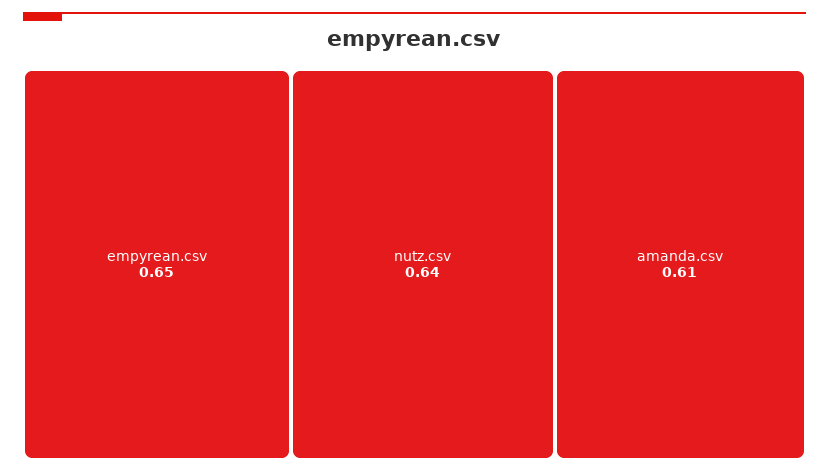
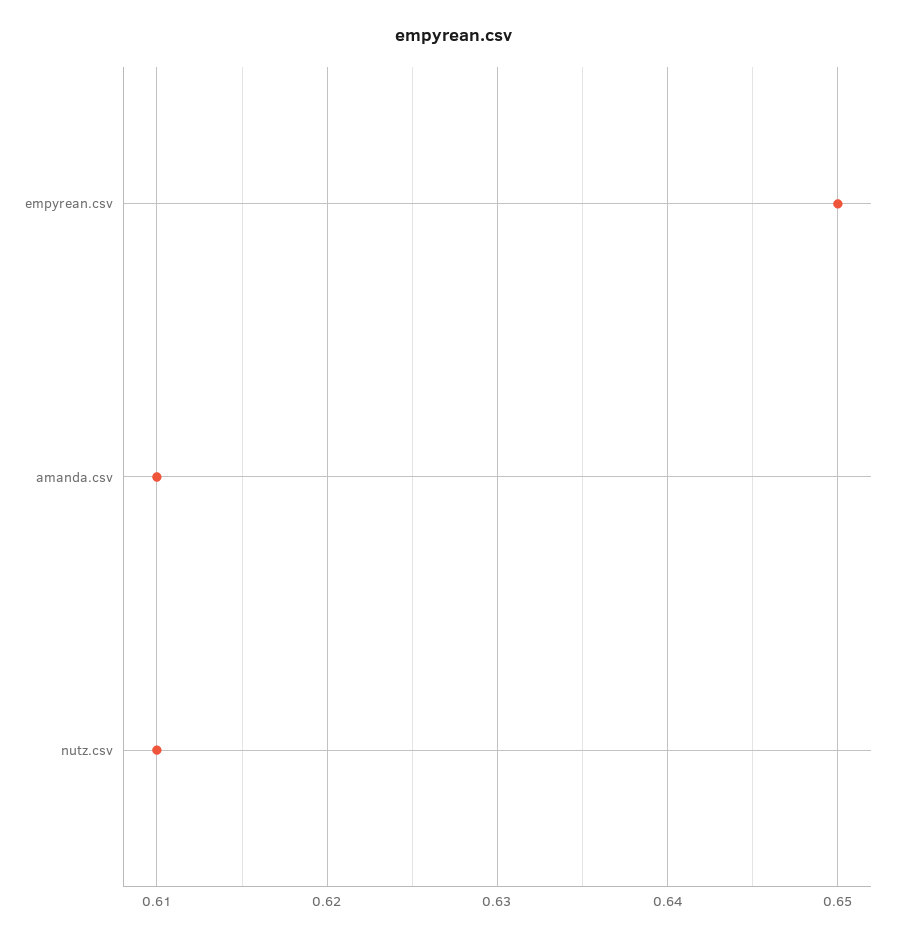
nutz.csv: 0.64 -> 0.61

